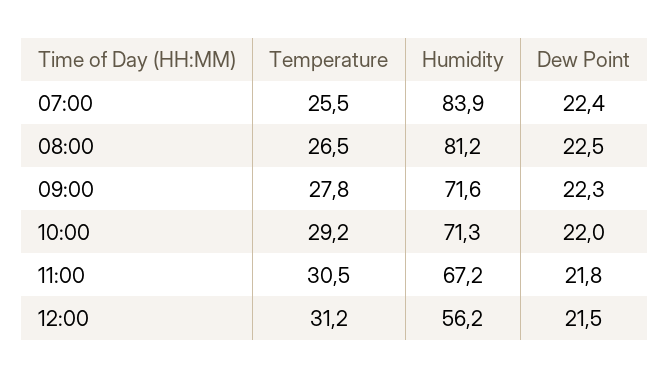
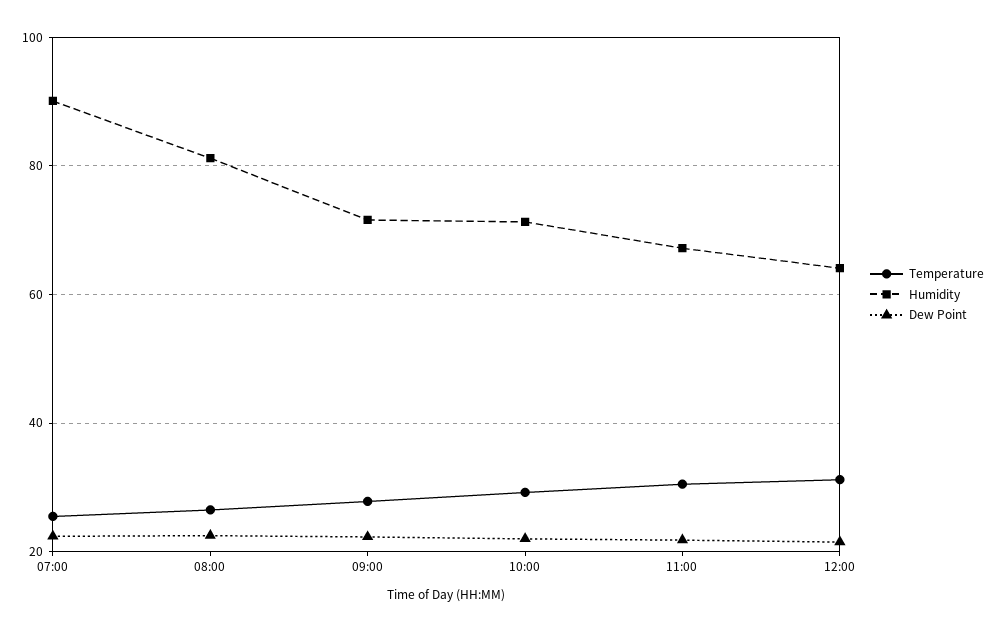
Humidity, 07:00: 83.9 -> 90
Humidity, 12:00: 56.2 -> 64

